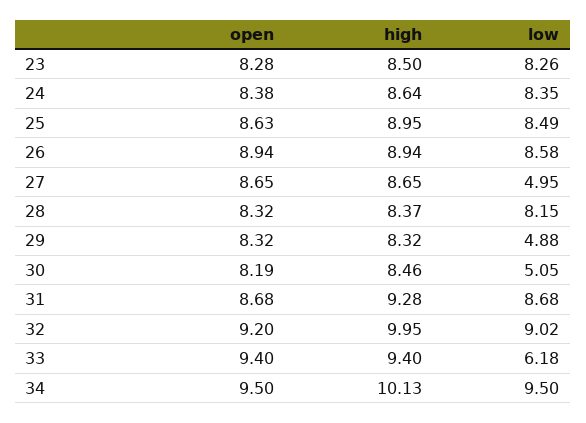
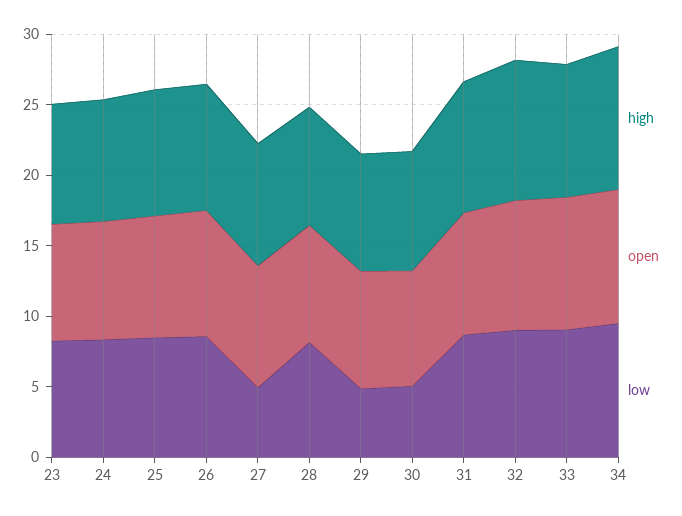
low, 33: 6.18 -> 9

